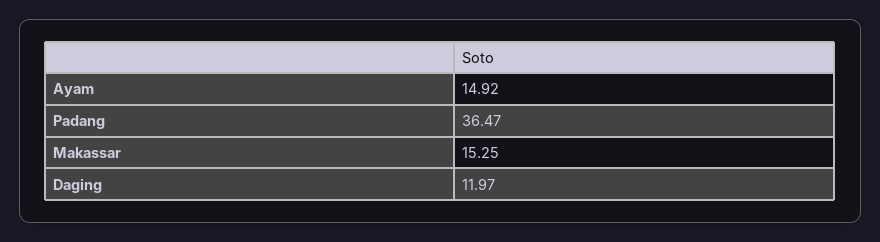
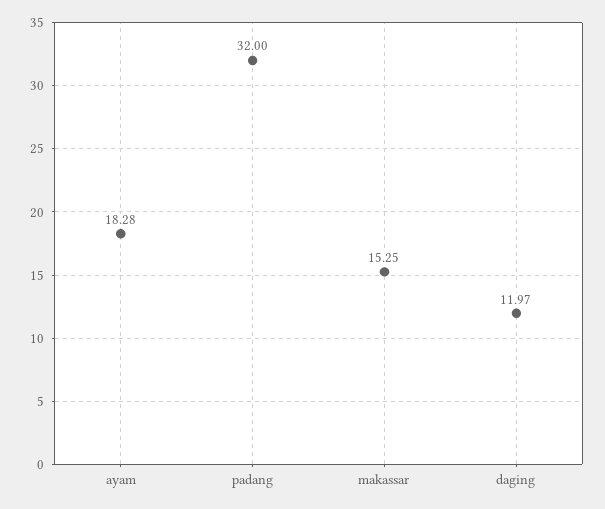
Ayam: 14.92 -> 18.28
Padang: 36.47 -> 32

